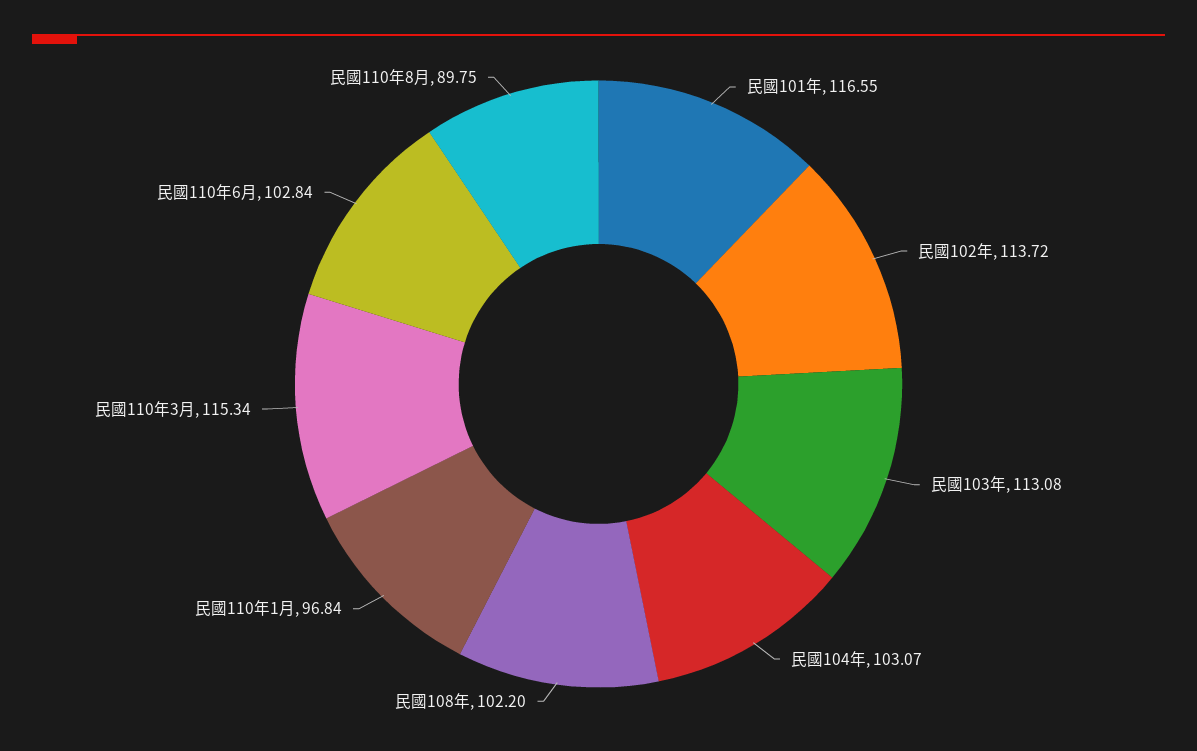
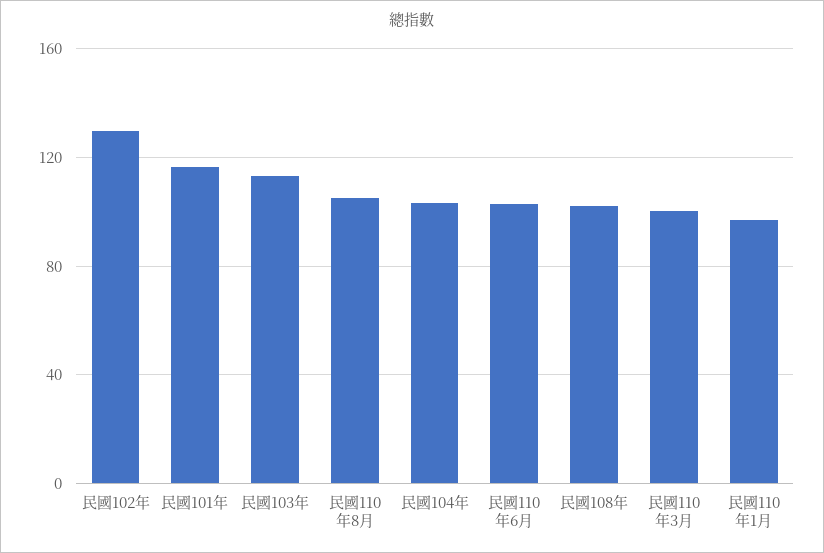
民國102年: 113.72 -> 130
民國110年3月: 115.34 -> 100
民國110年8月: 89.75 -> 105

